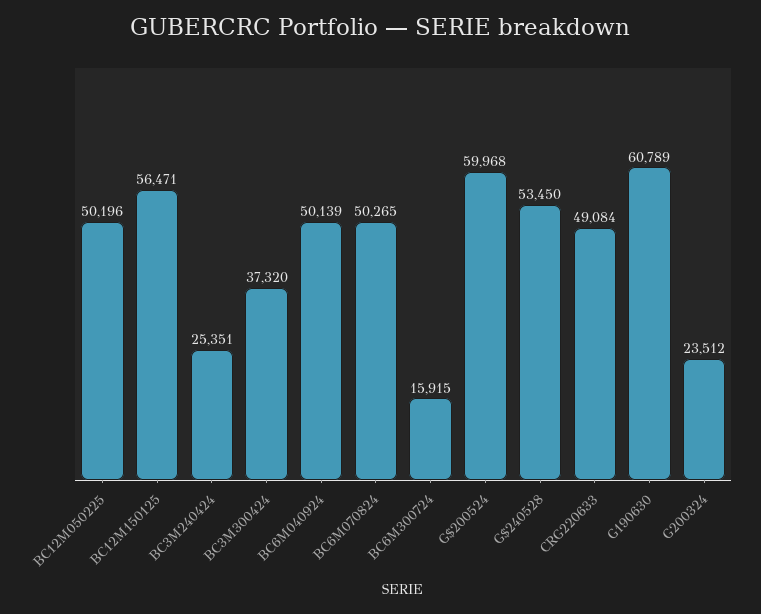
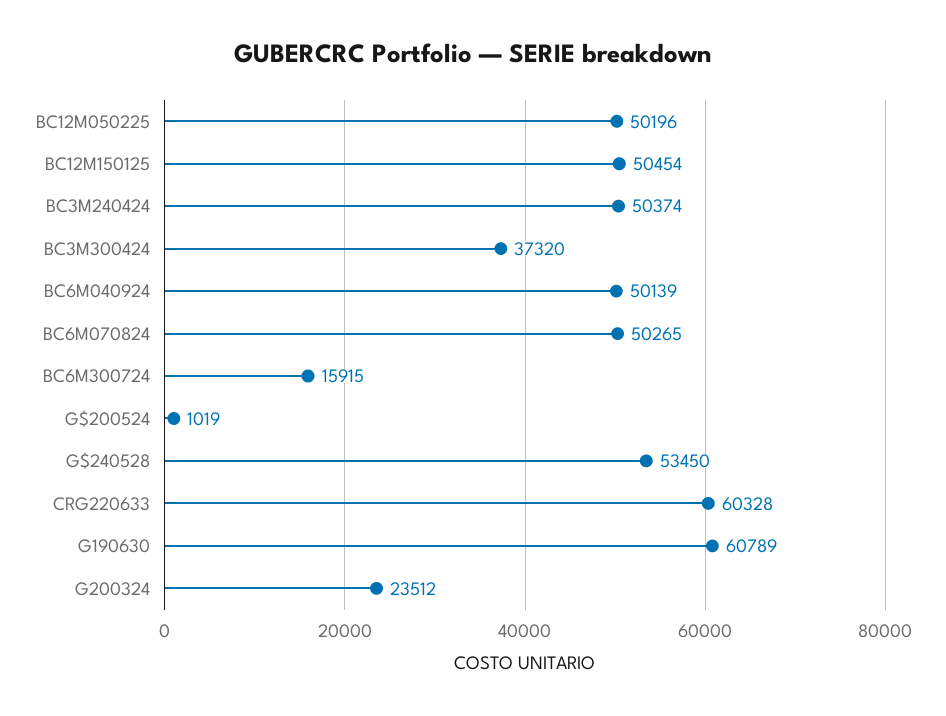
BC12M150125: 56471 -> 50454
BC3M240424: 25351 -> 50374
G$200524: 59968 -> 1019
CRG220633: 49084 -> 60328

